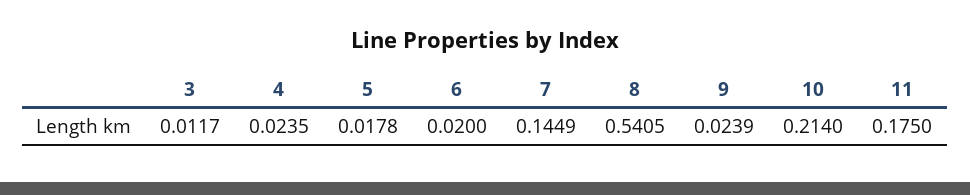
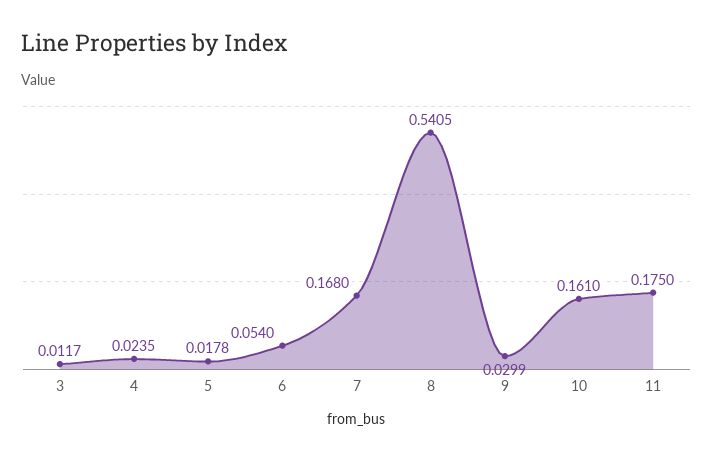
6: 0.02 -> 0.054
7: 0.1449 -> 0.168
9: 0.0239 -> 0.0299
10: 0.214 -> 0.161

